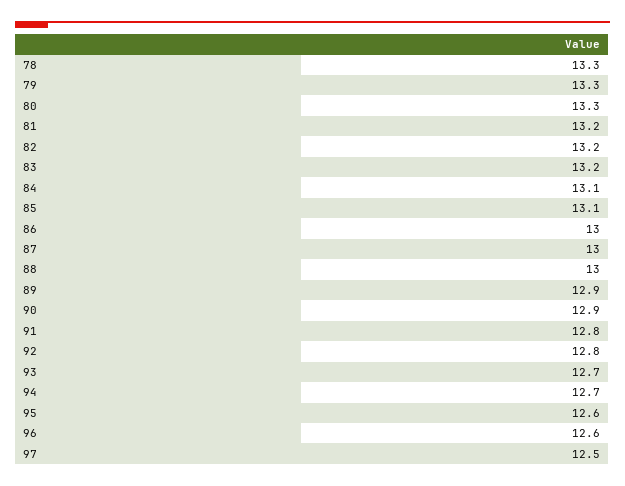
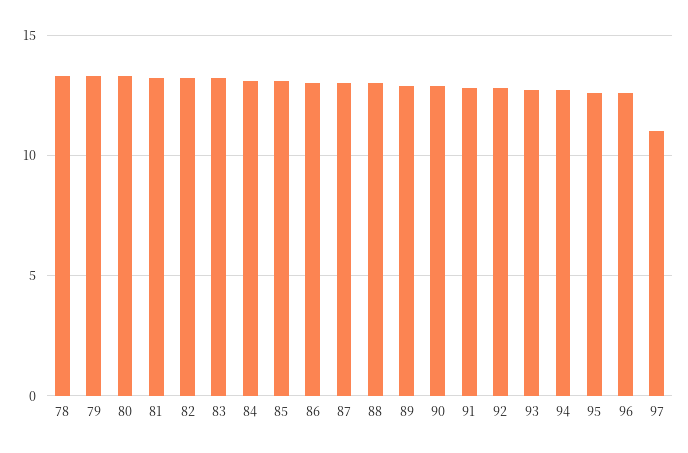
97: 12.5 -> 11

